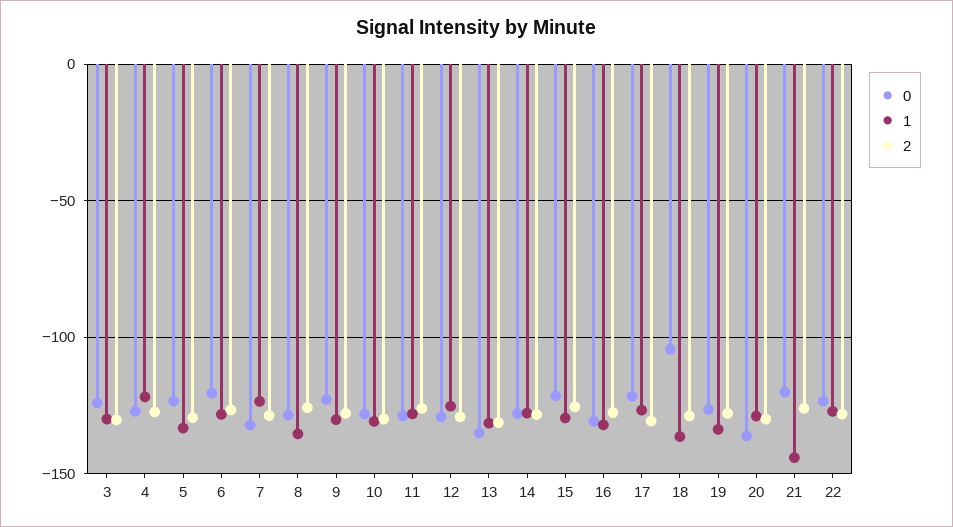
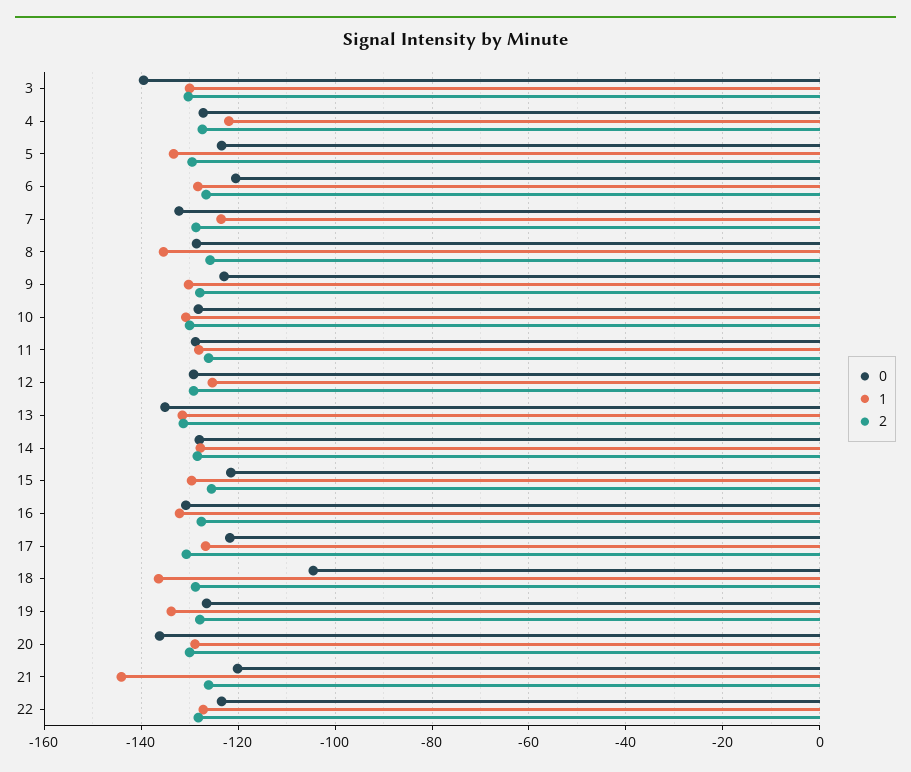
0, 3: -125 -> -140

